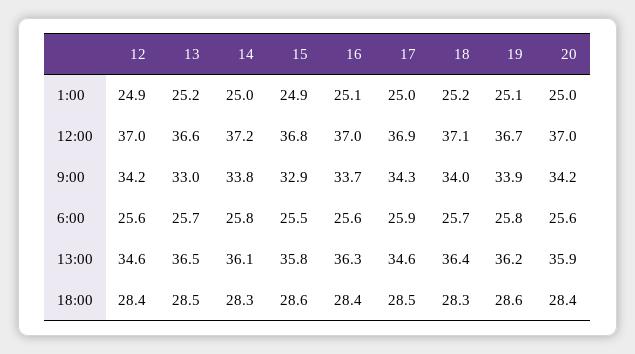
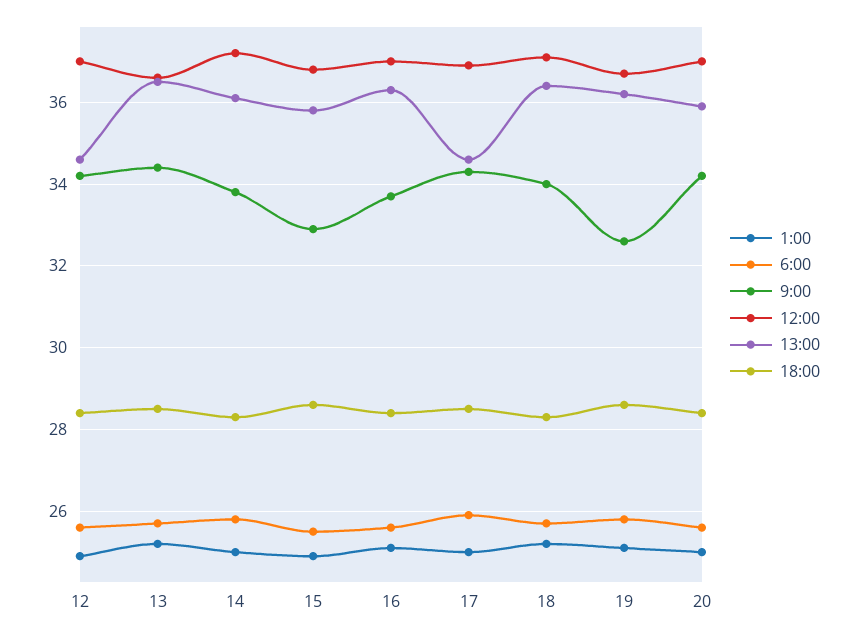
9:00, 13: 33 -> 34.5
9:00, 19: 33.9 -> 32.5

